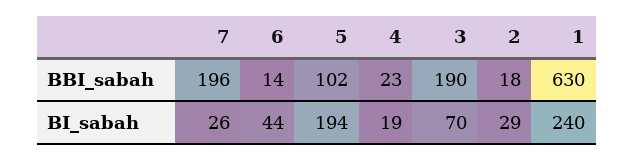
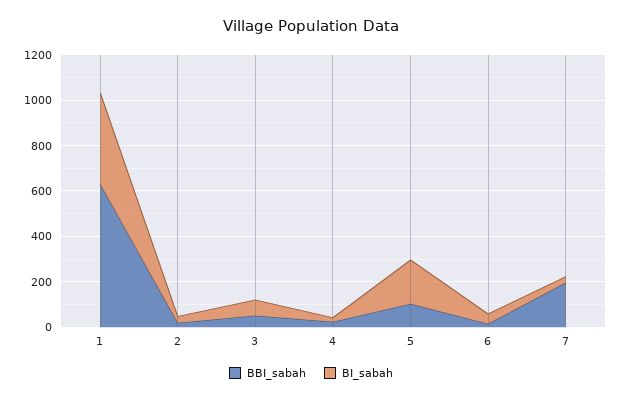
BBI_sabah, 3: 190 -> 50
BI_sabah, 1: 240 -> 400

